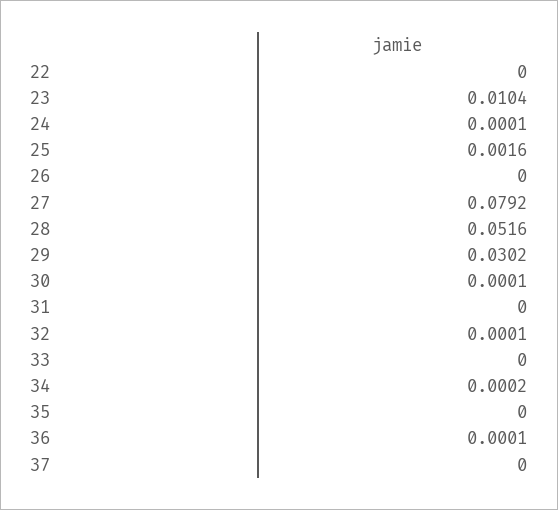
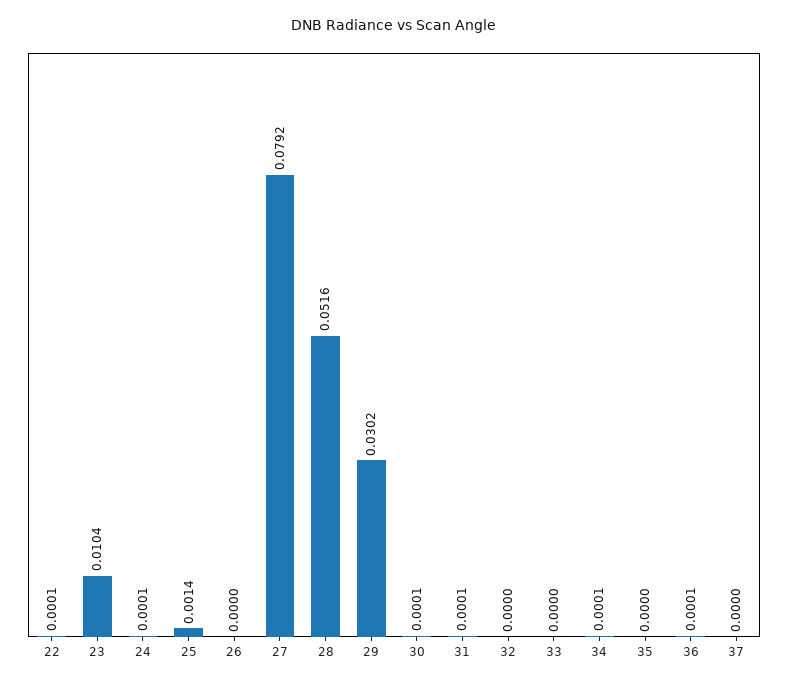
22: 0 -> 0.0001
25: 0.0016 -> 0.0014
31: 0 -> 0.0001
32: 0.0001 -> 0
34: 0.0002 -> 0.0001

